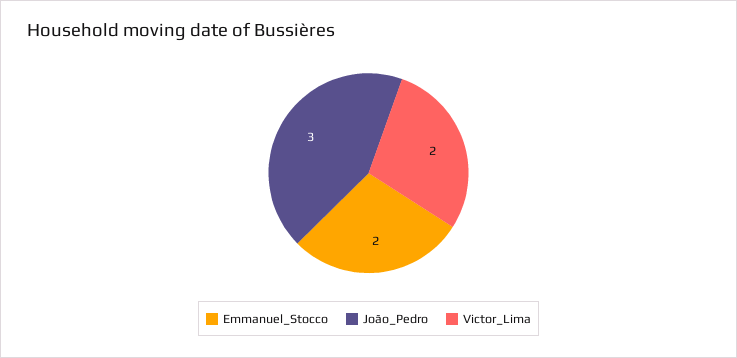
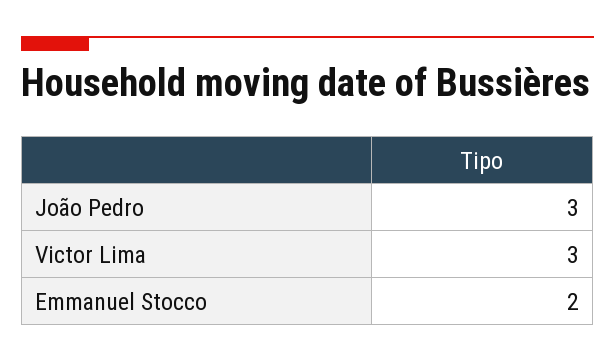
Victor_Lima: 2 -> 3

